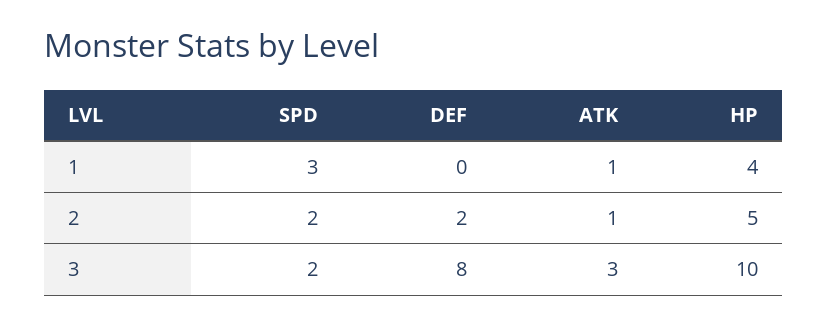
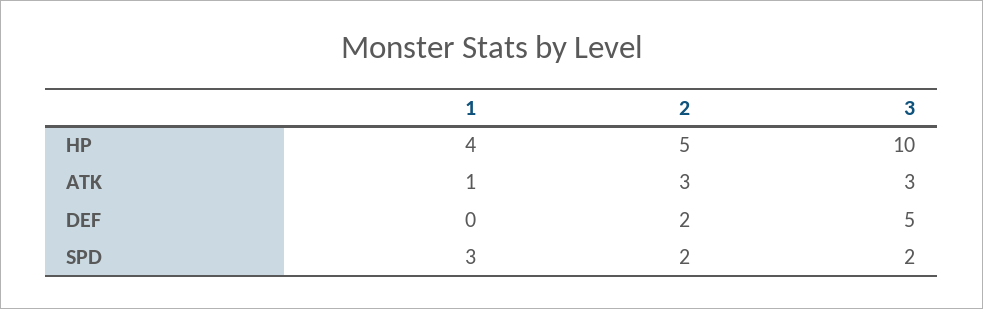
ATK, 2: 1 -> 3
DEF, 3: 8 -> 5

